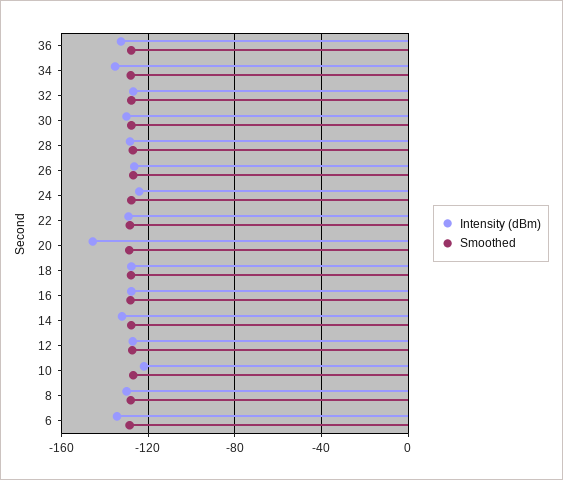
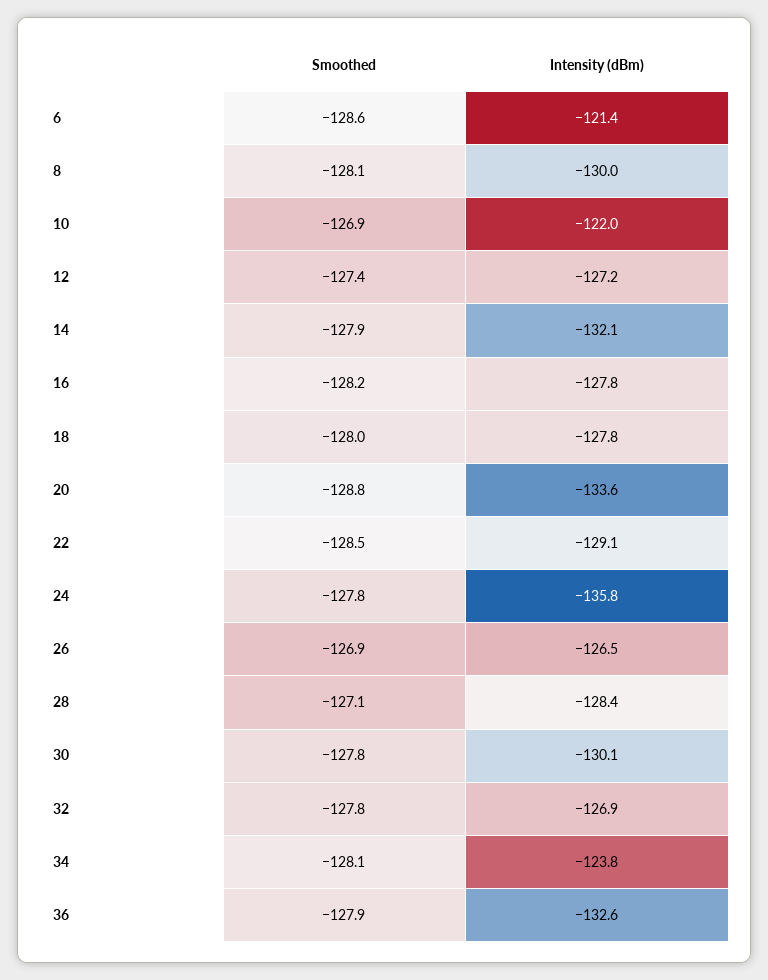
Intensity (dBm), 34: -135 -> -123.8
Intensity (dBm), 24: -125 -> -135.8
Intensity (dBm), 20: -145 -> -133.6
Intensity (dBm), 6: -135 -> -121.4

